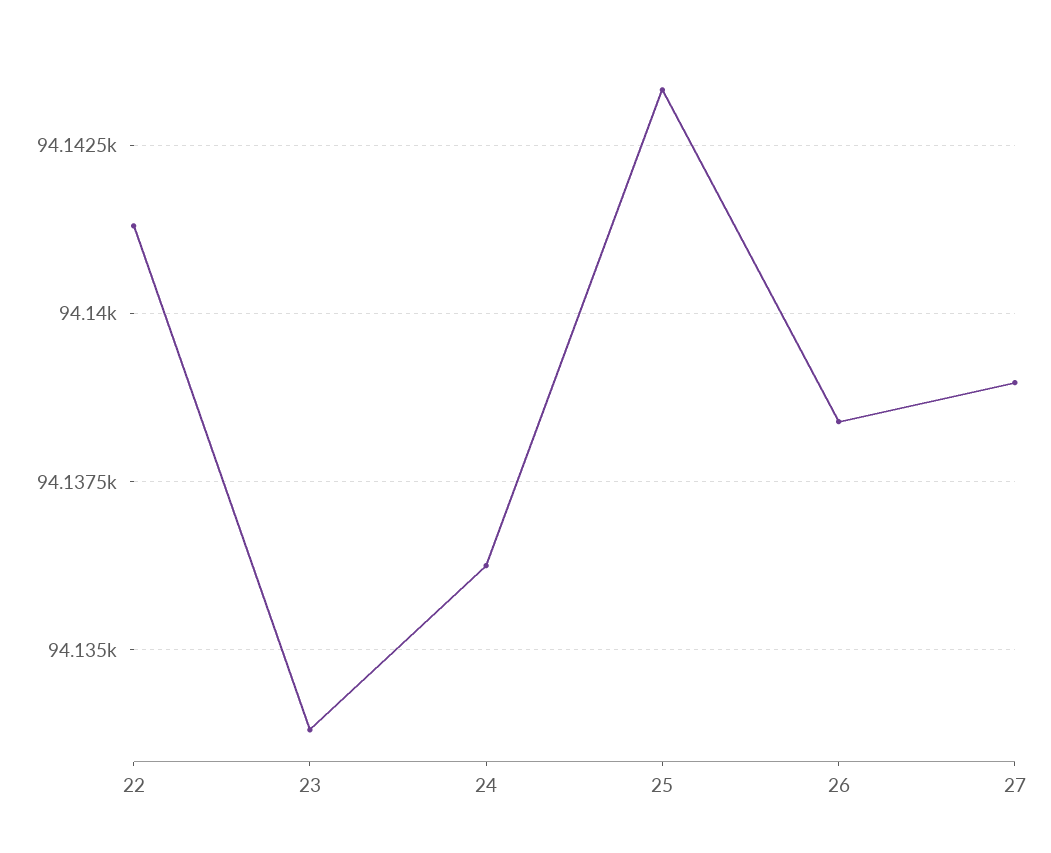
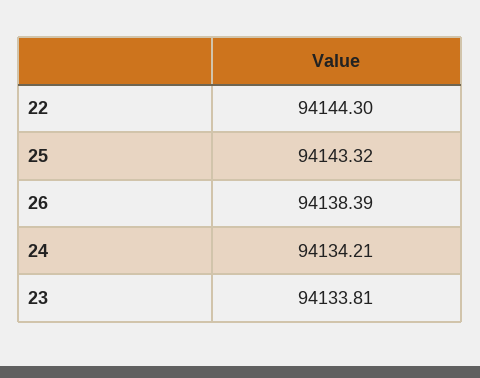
22: 94141.25 -> 94144.3
24: 94136.25 -> 94134.21
27: 94139 -> none

